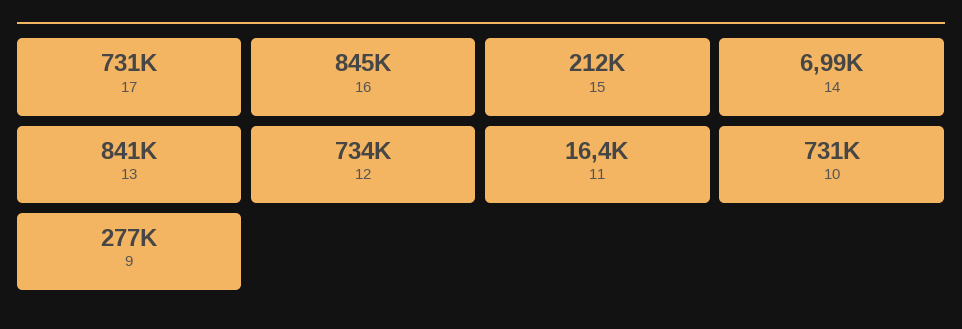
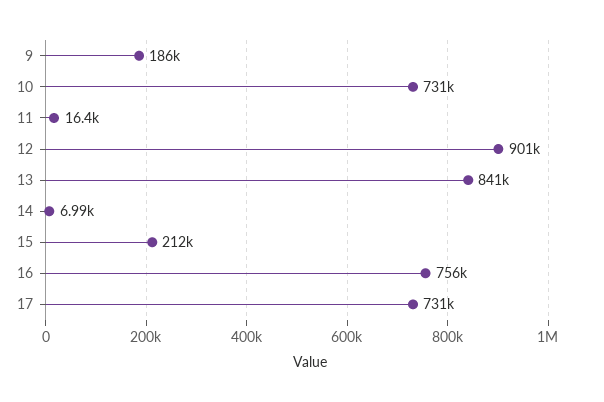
16: 845000 -> 756000
12: 734000 -> 901000
9: 277000 -> 186000

